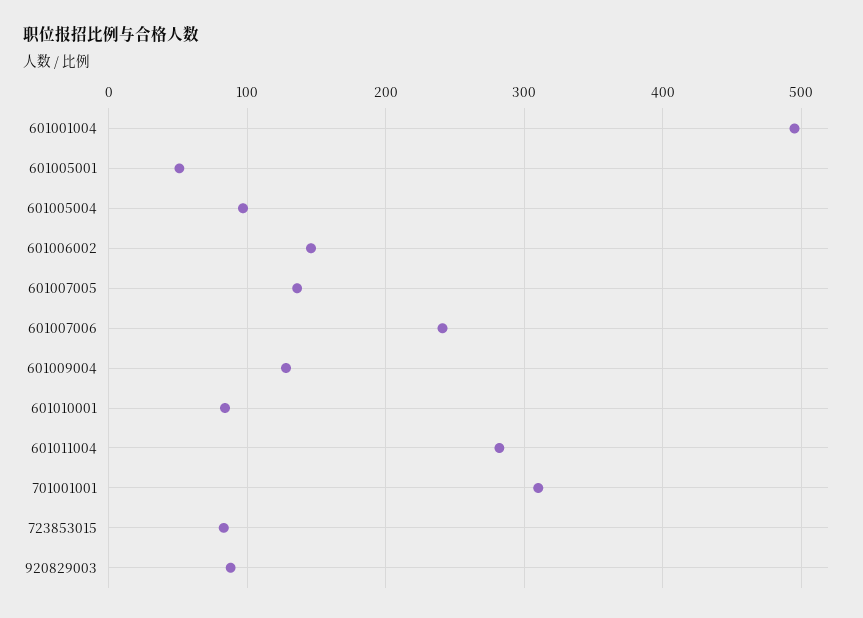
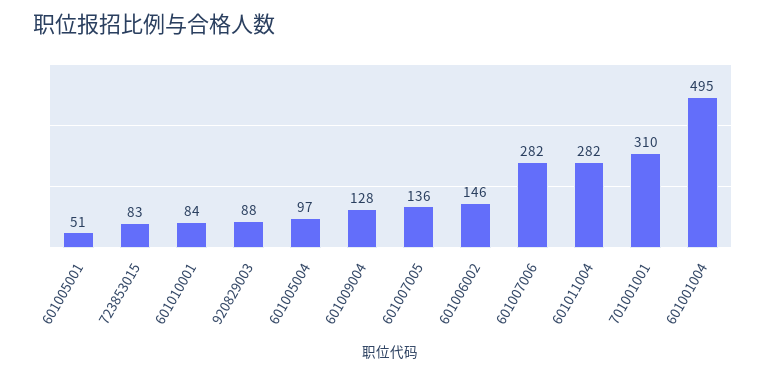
601007006: 240 -> 282

